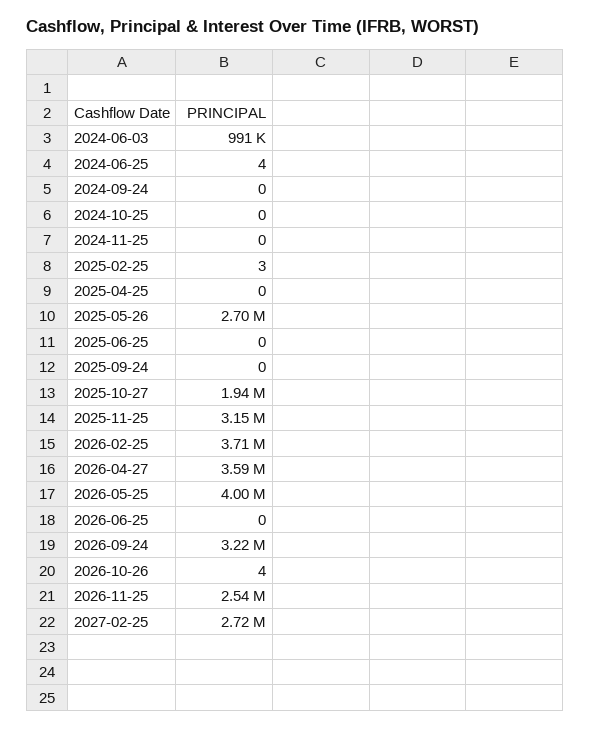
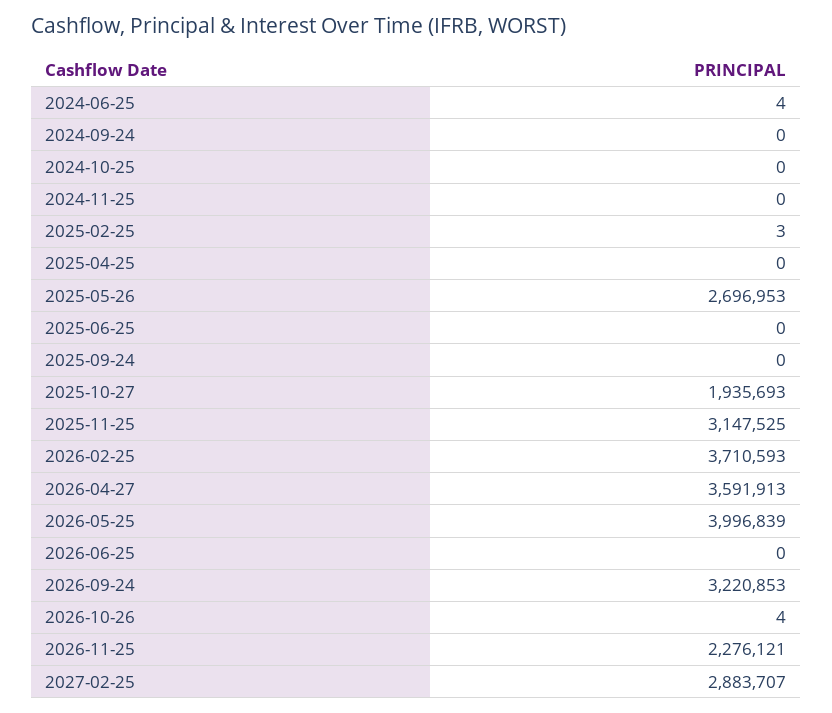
2024-06-03: 991000 -> none
2026-11-25: 2540000 -> 2276121
2027-02-25: 2720000 -> 2883707

